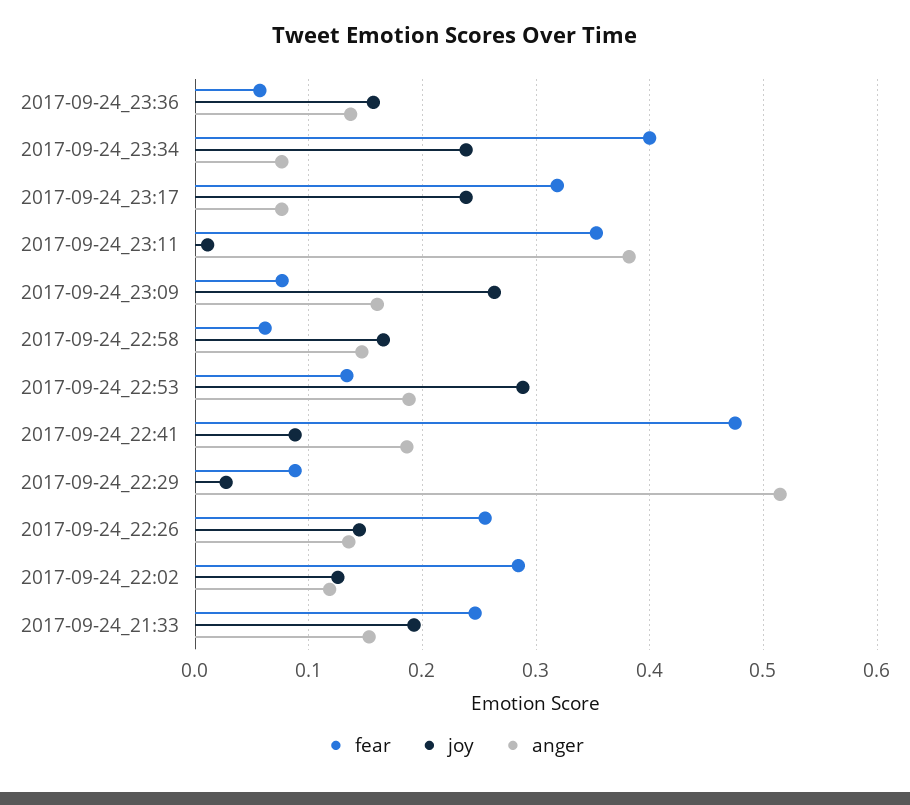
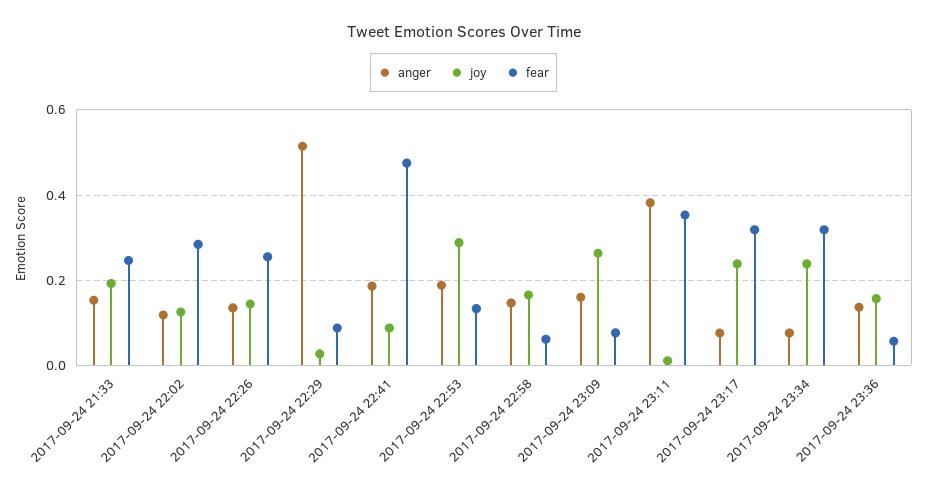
fear, 2017-09-24_23:34: 0.4 -> 0.32

